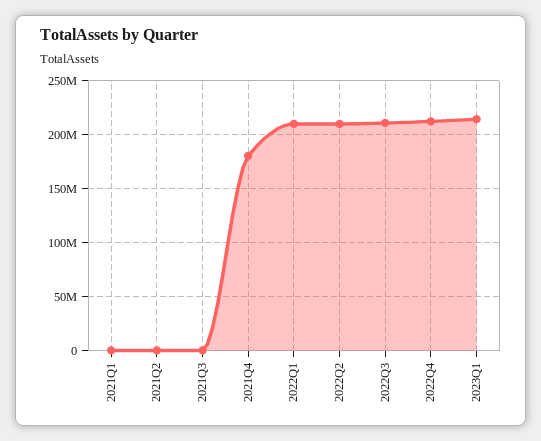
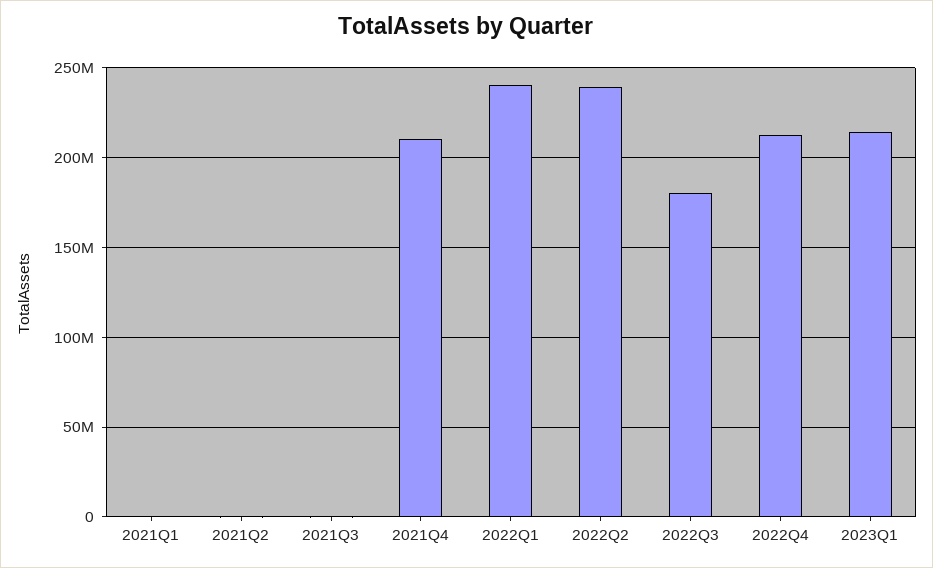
2021Q4: 180000000 -> 210000000
2022Q1: 210000000 -> 240000000
2022Q2: 210000000 -> 240000000
2022Q3: 210000000 -> 180000000

